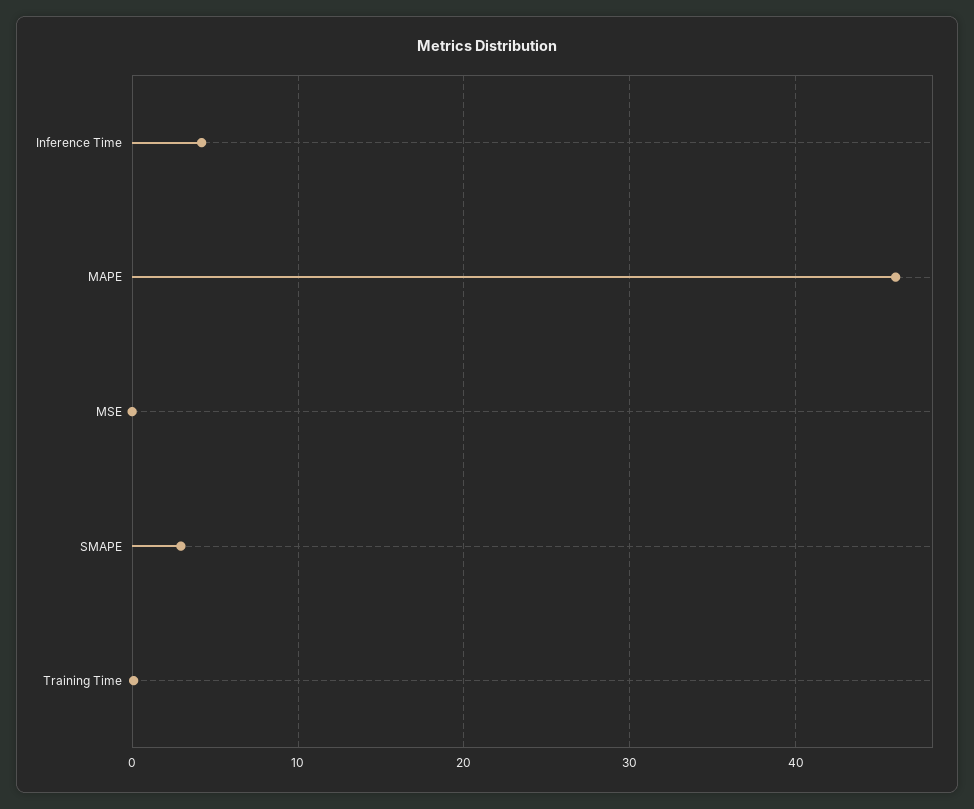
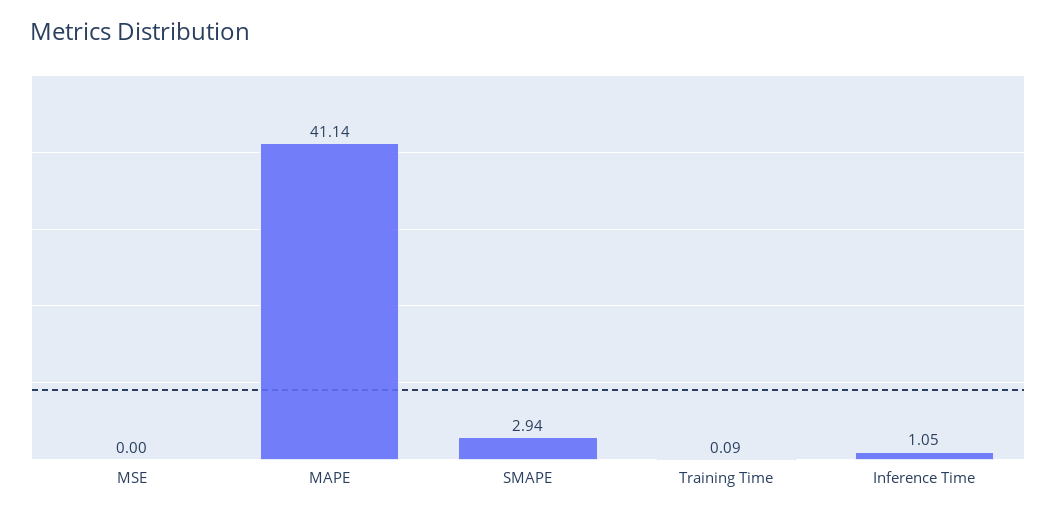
Inference Time: 4 -> 1.05
MAPE: 46 -> 41.14

